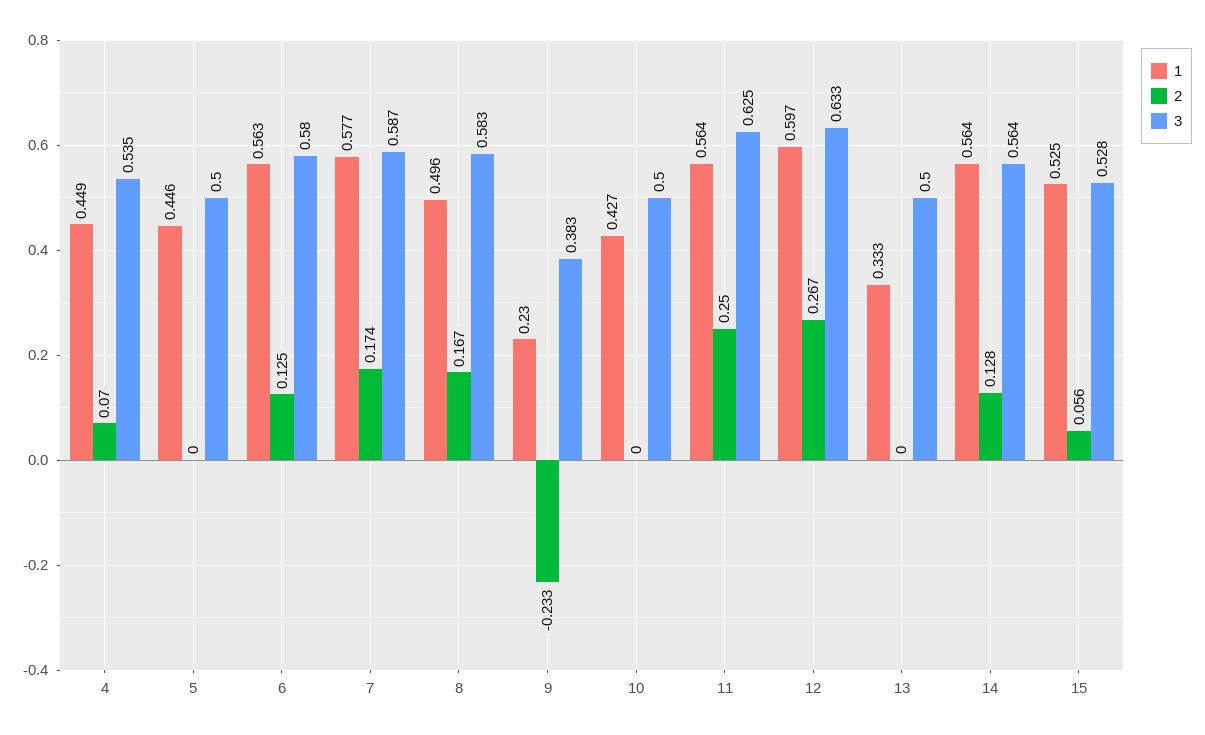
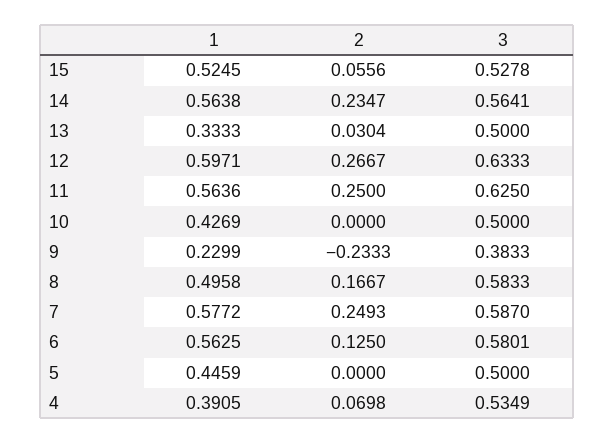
1, 4: 0.449 -> 0.3905
2, 7: 0.174 -> 0.2493
2, 13: 0 -> 0.0304
2, 14: 0.128 -> 0.2347

